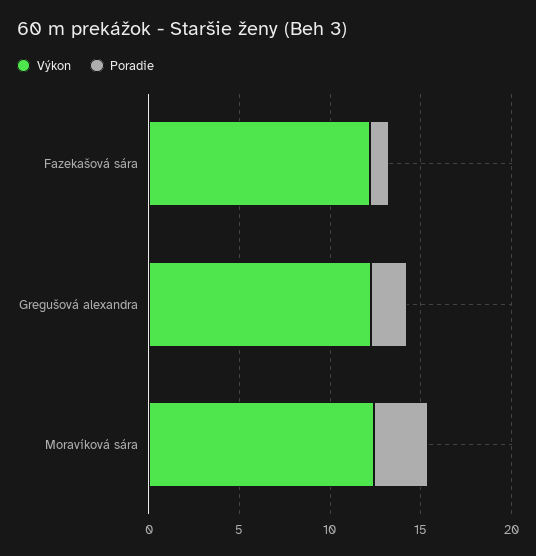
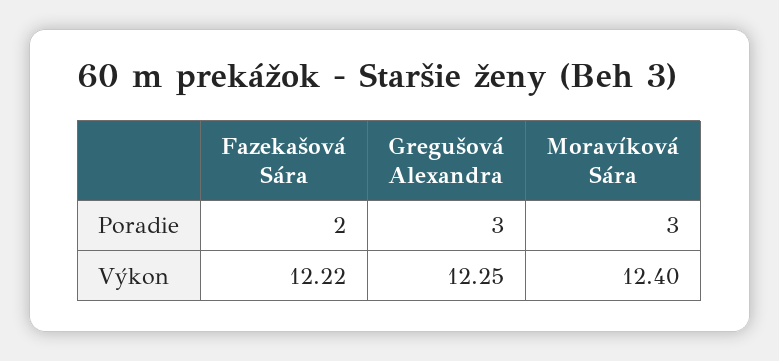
Poradie, Fazekašová sára: 1 -> 2
Poradie, Gregušová alexandra: 2 -> 3

